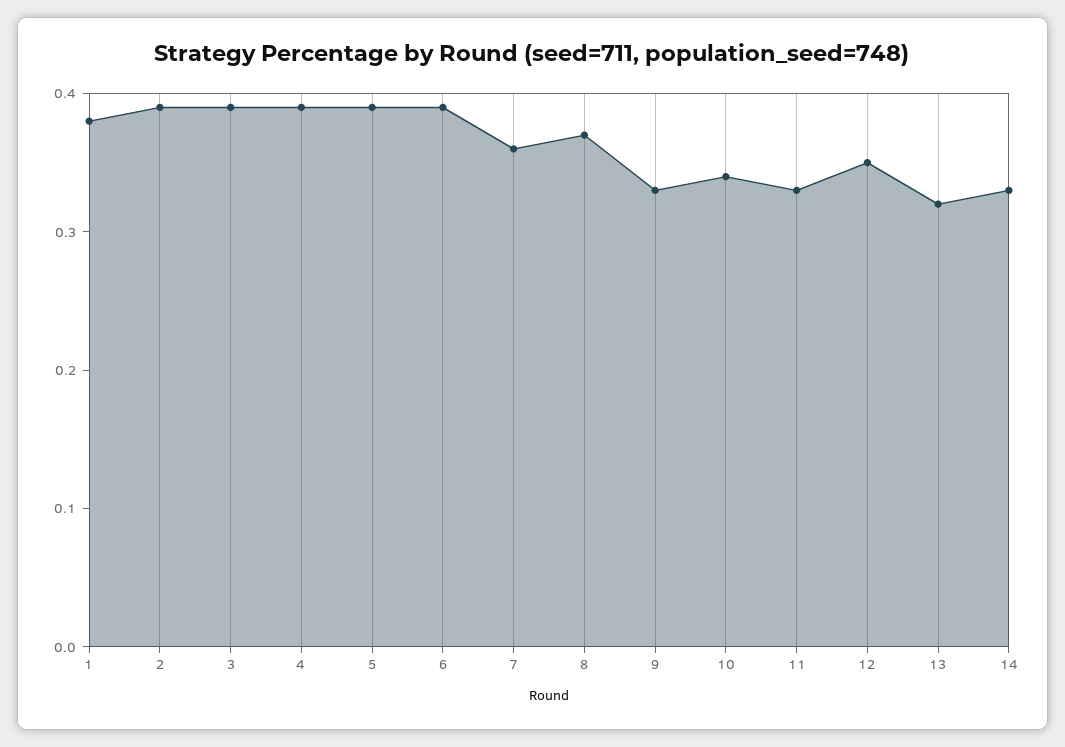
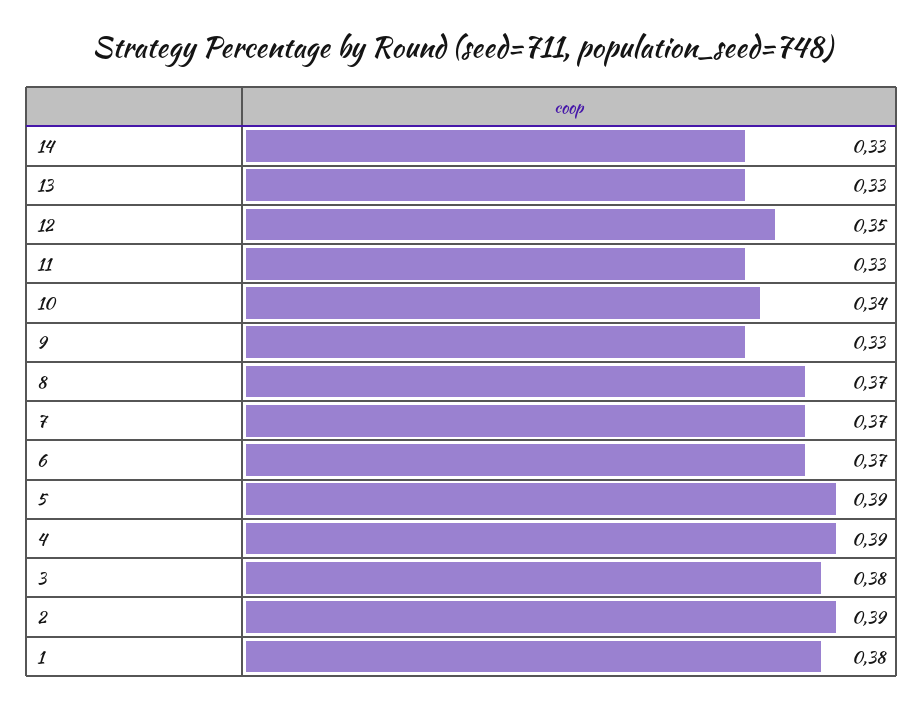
3: 0.39 -> 0.38
6: 0.39 -> 0.37
7: 0.36 -> 0.37
13: 0.32 -> 0.33

